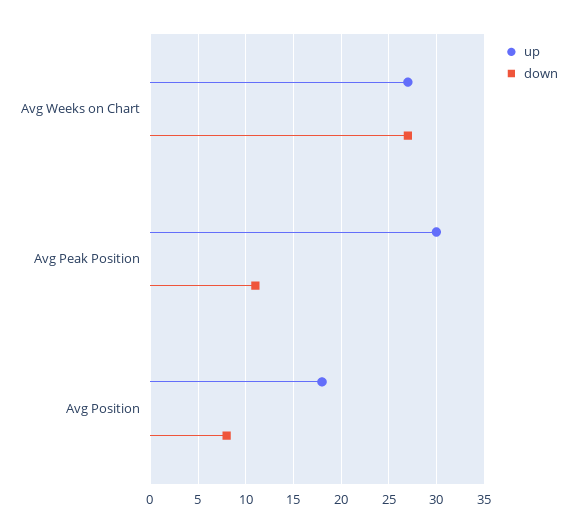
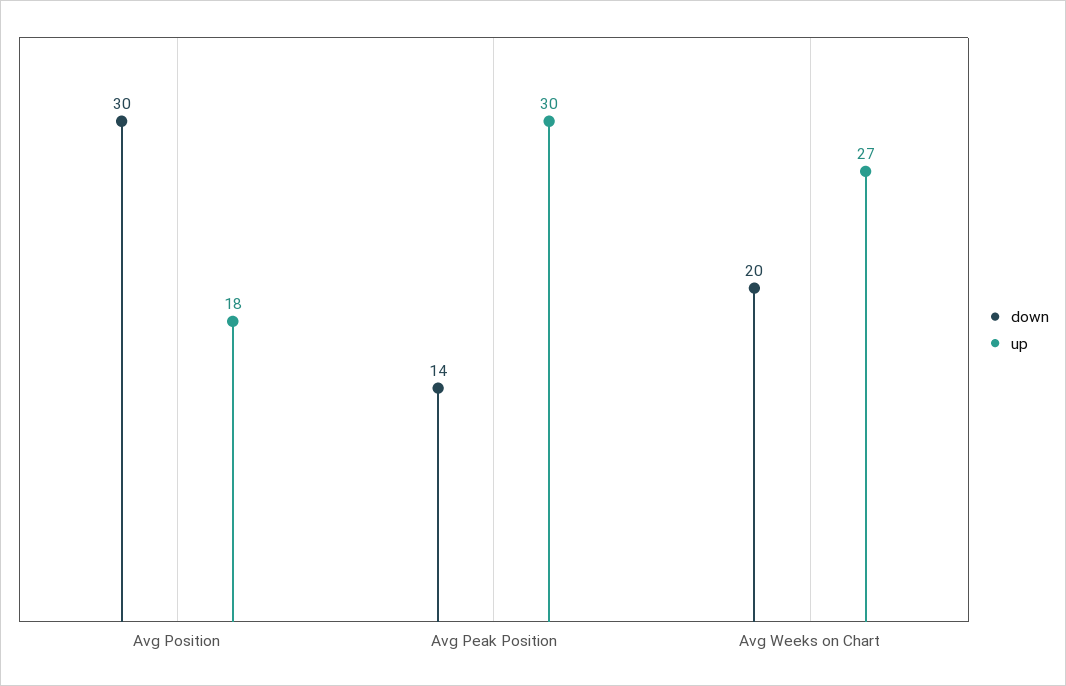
down, Avg Weeks on Chart: 27 -> 20
down, Avg Peak Position: 11 -> 14
down, Avg Position: 8 -> 30

